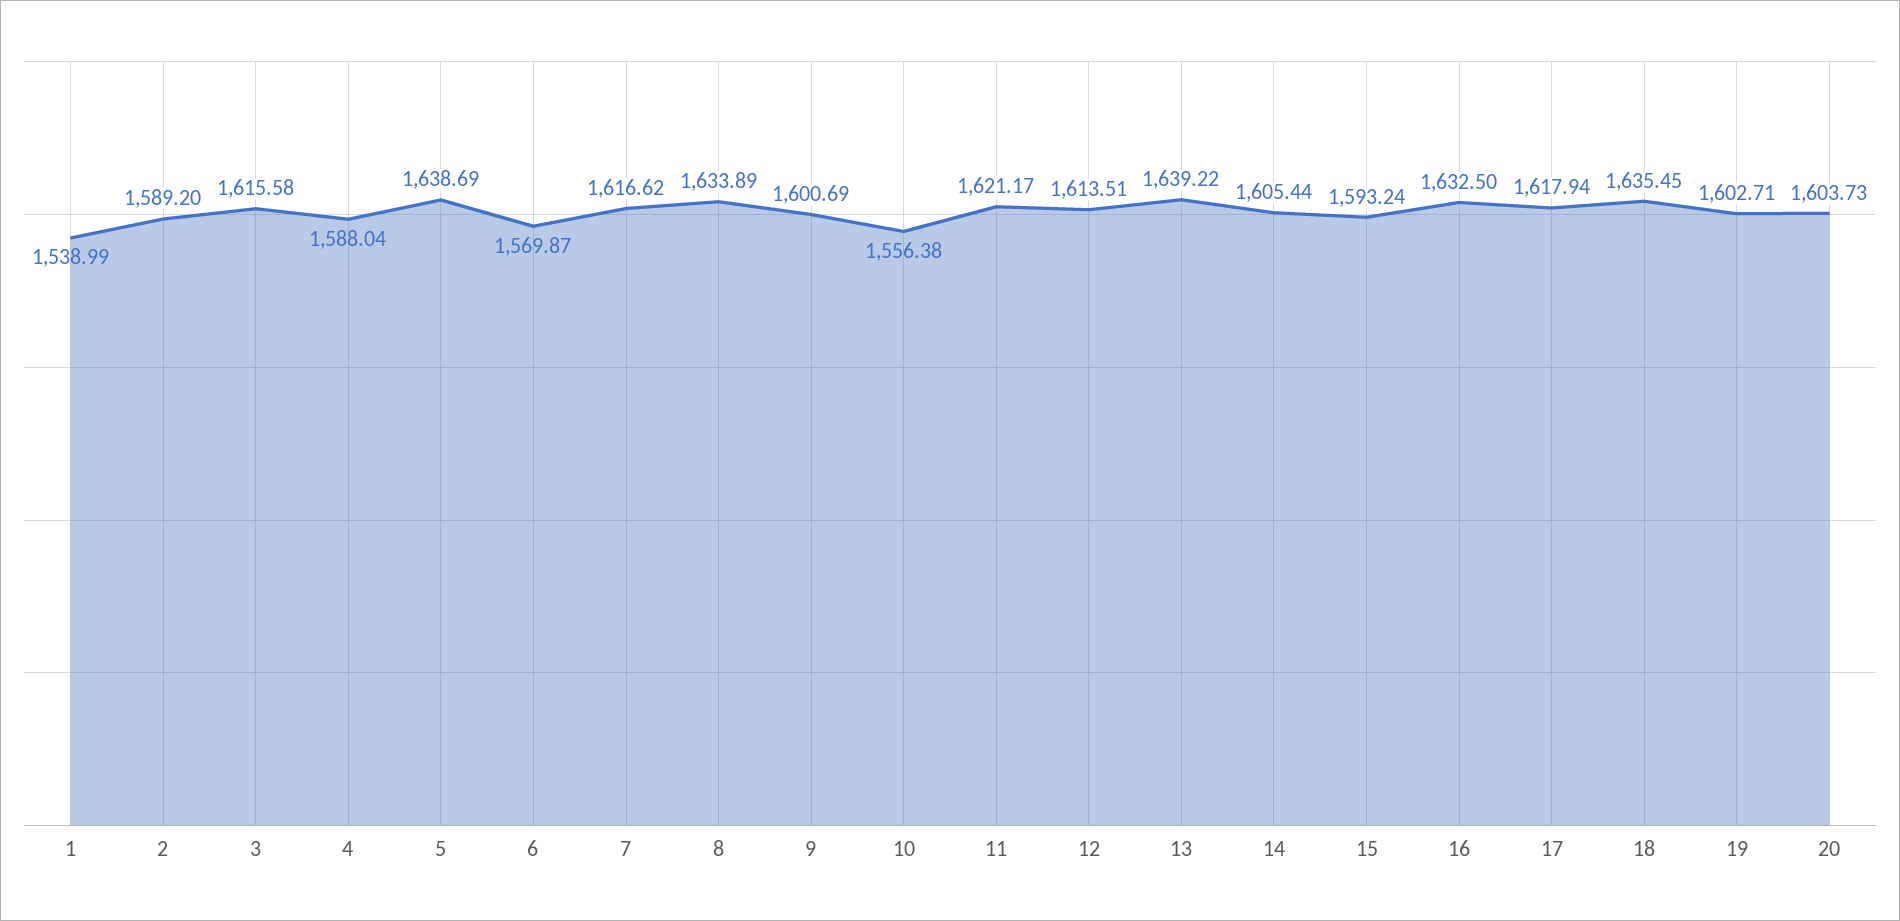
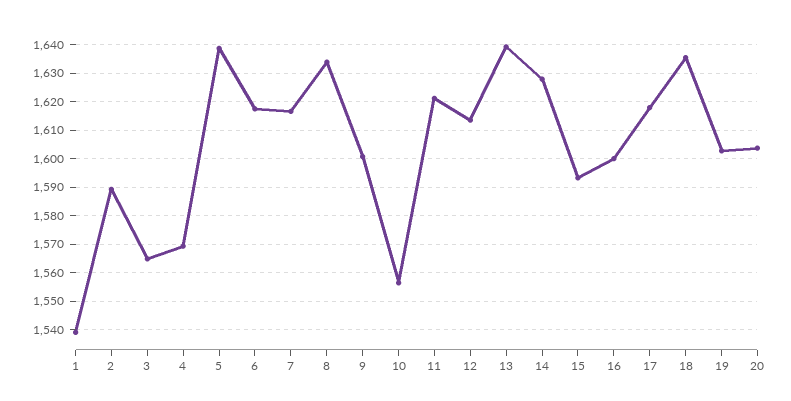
3: 1615.58 -> 1565
4: 1588.04 -> 1570
6: 1569.87 -> 1617.5
14: 1605.44 -> 1627.5
16: 1632.5 -> 1600

